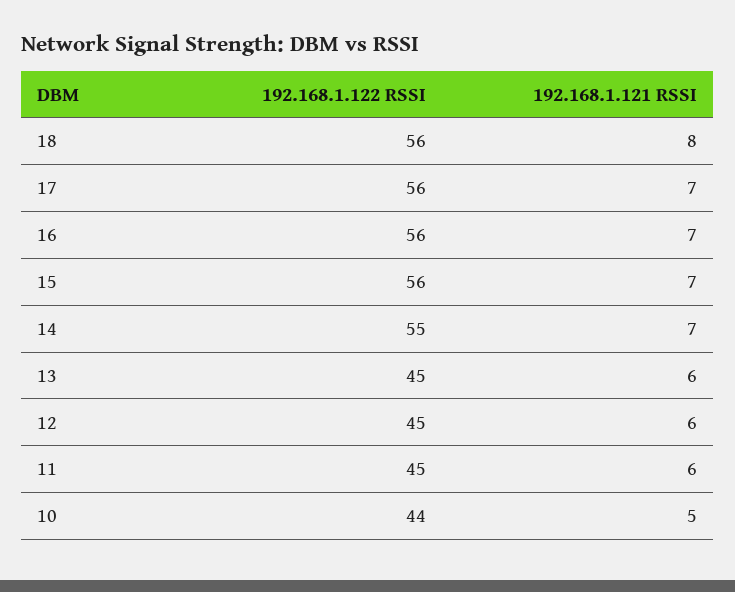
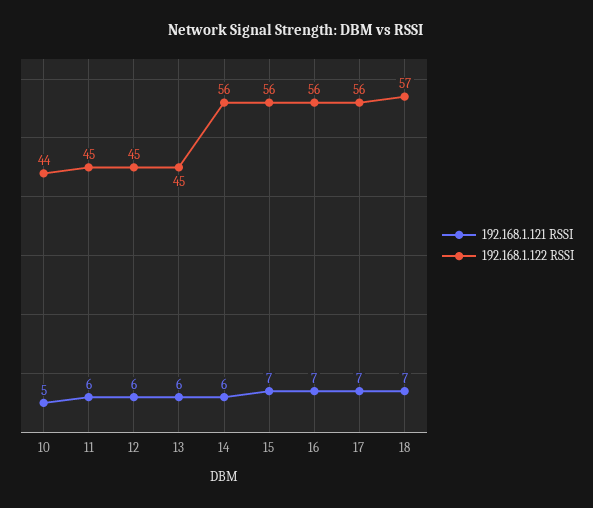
192.168.1.122 RSSI, 18: 56 -> 57
192.168.1.121 RSSI, 18: 8 -> 7
192.168.1.122 RSSI, 14: 55 -> 56
192.168.1.121 RSSI, 14: 7 -> 6

